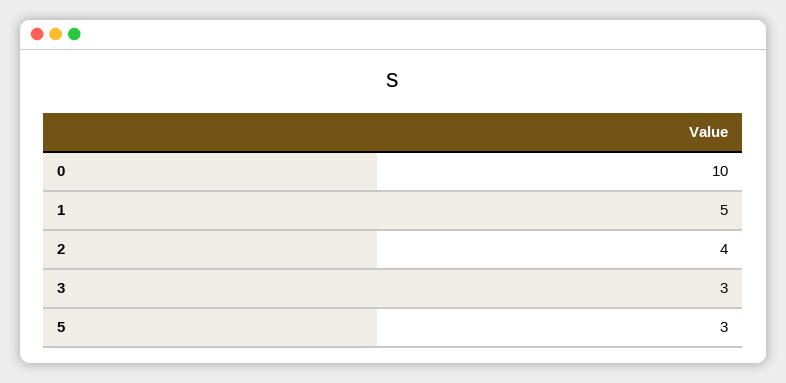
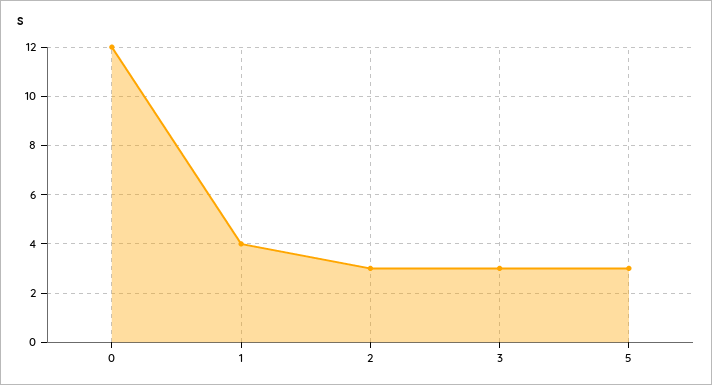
0: 10 -> 12
1: 5 -> 4
2: 4 -> 3

